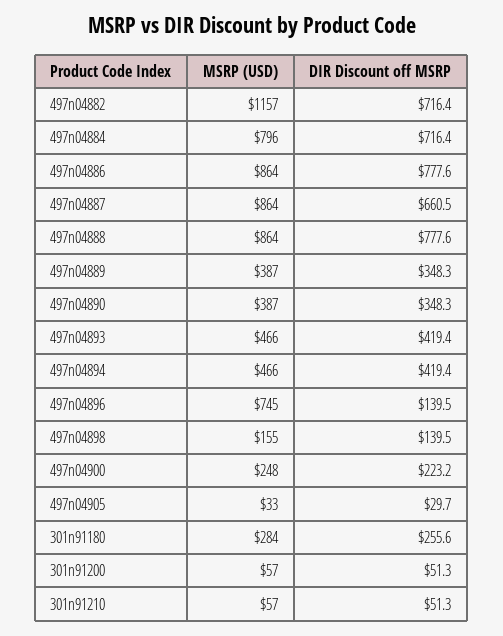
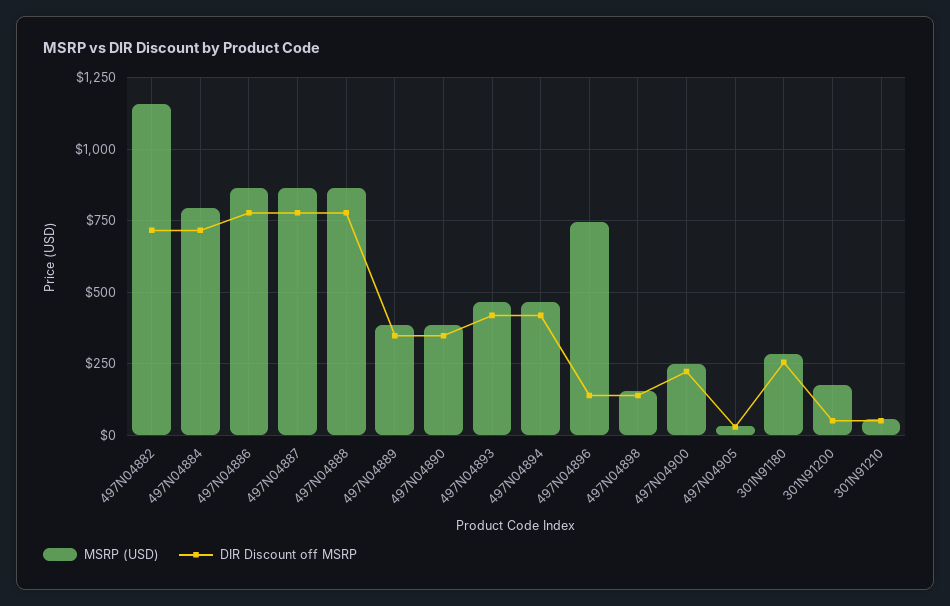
DIR Discount off MSRP, 497n04887: 660.5 -> 775
MSRP (USD), 301n91200: 57 -> 175

